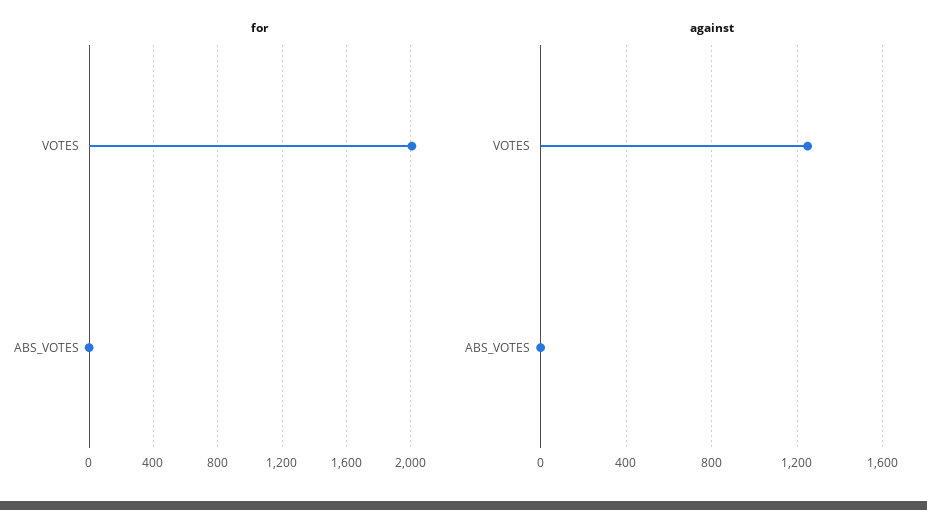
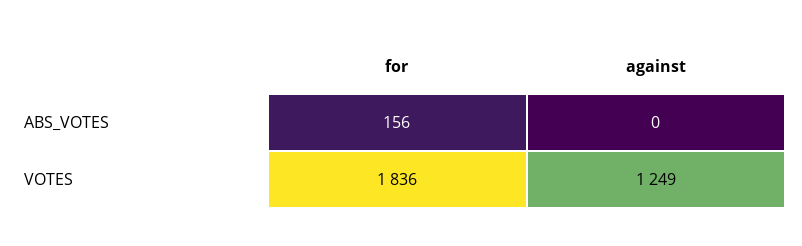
for, VOTES: 2000 -> 1836
for, ABS_VOTES: 0 -> 156

